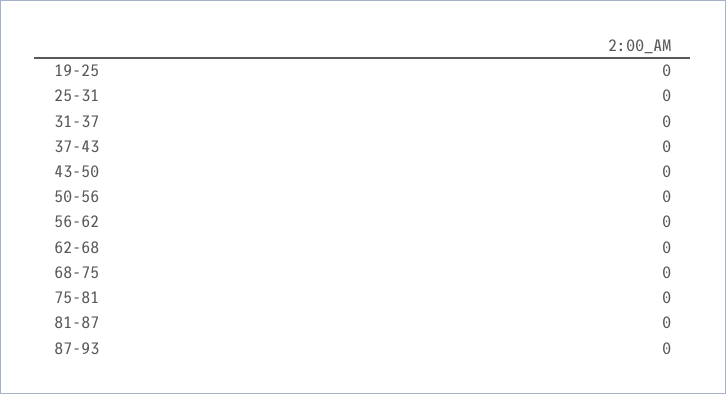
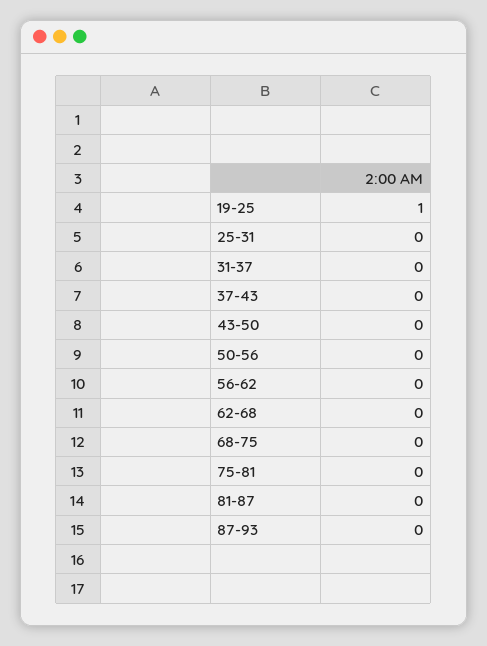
19-25: 0 -> 1

